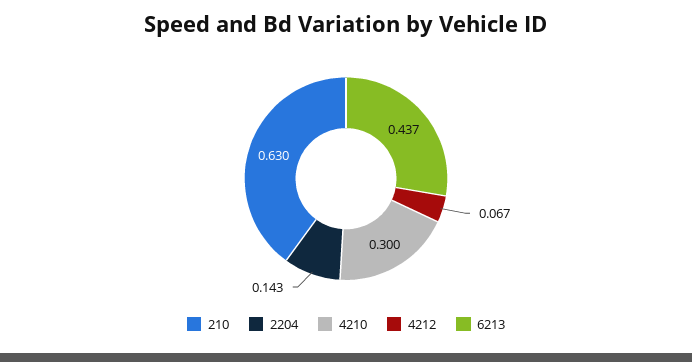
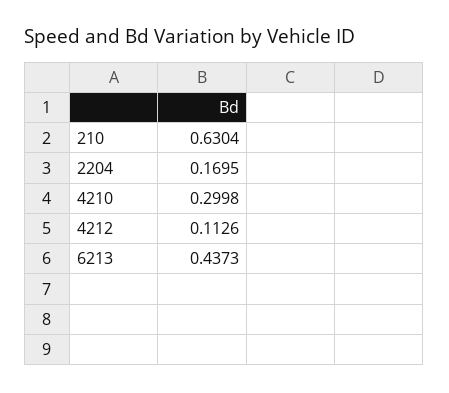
2204: 0.143 -> 0.1695
4212: 0.067 -> 0.1126

